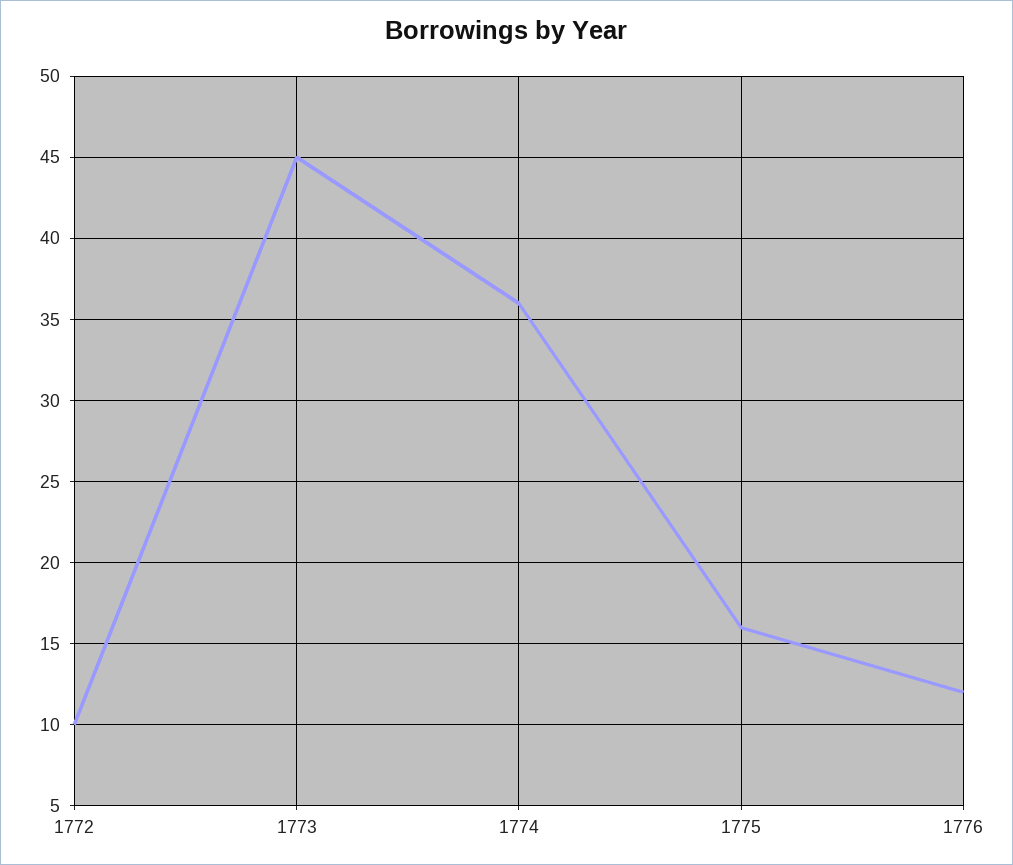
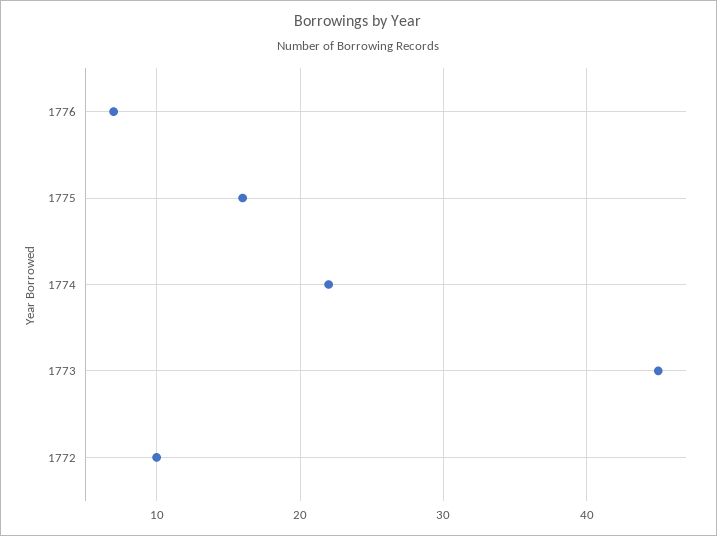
1774: 36 -> 22
1776: 12 -> 7

